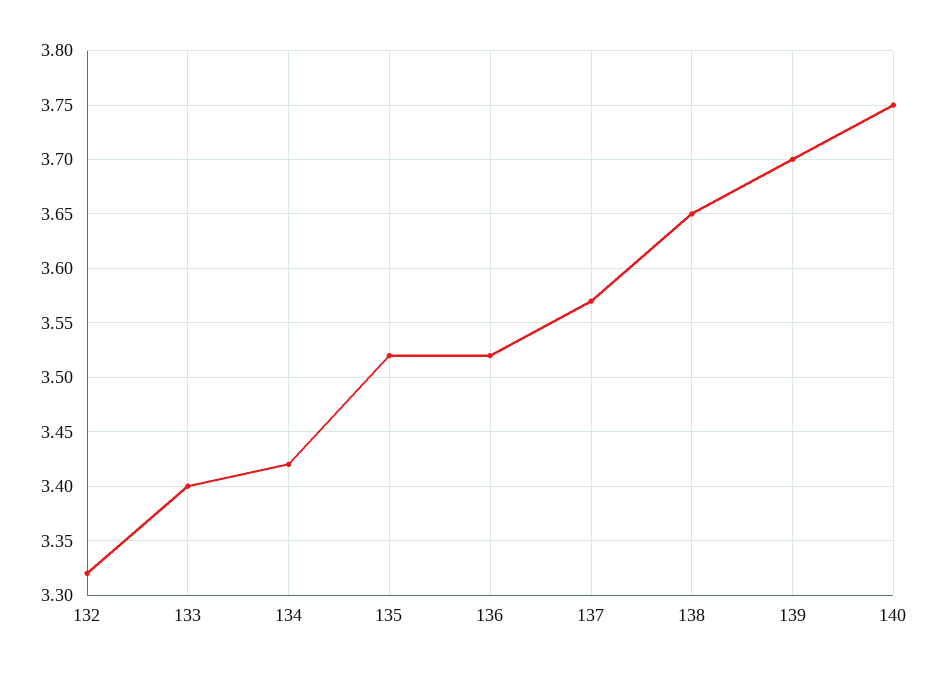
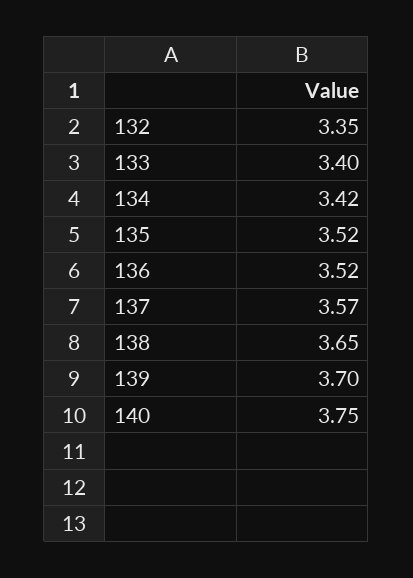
132: 3.32 -> 3.35

